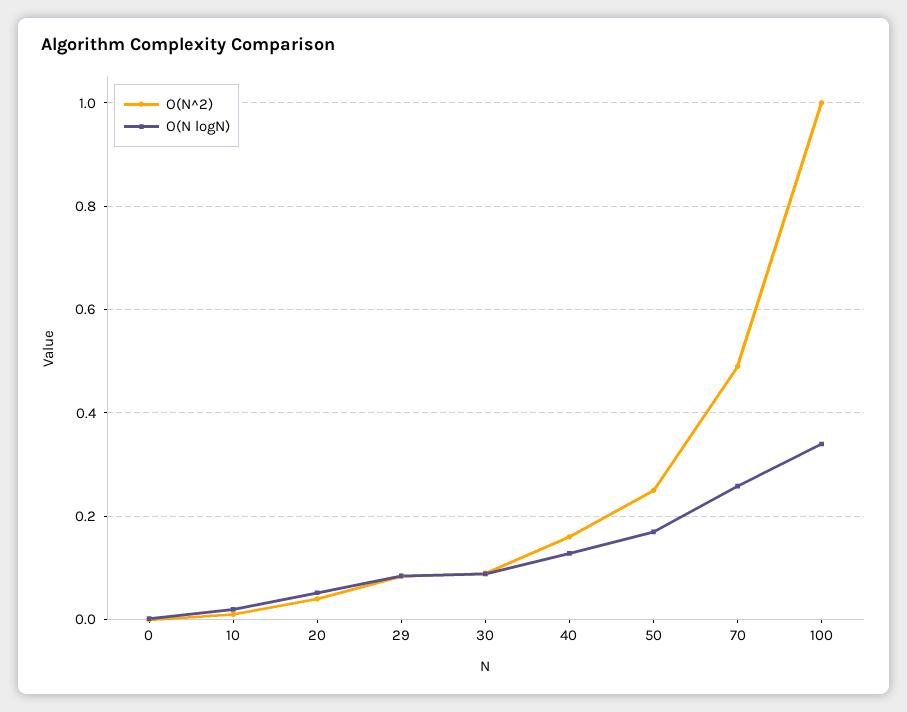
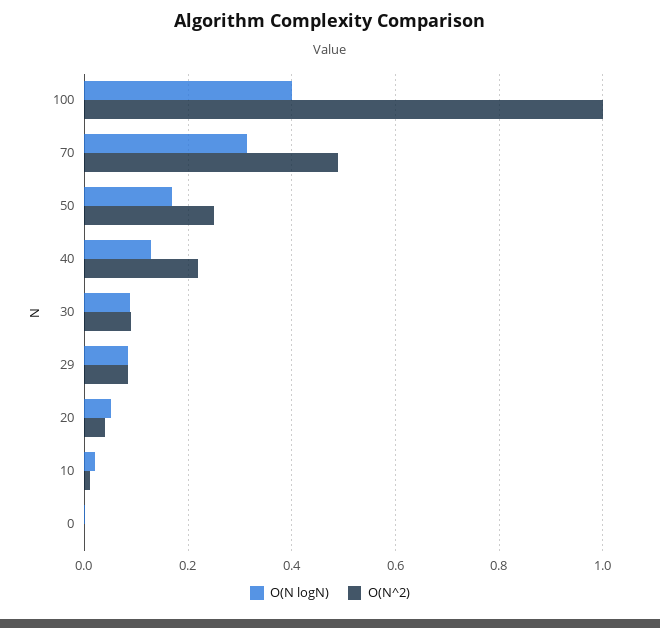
O(N^2), 40: 0.16 -> 0.22
O(N logN), 70: 0.26 -> 0.32
O(N logN), 100: 0.34 -> 0.4

